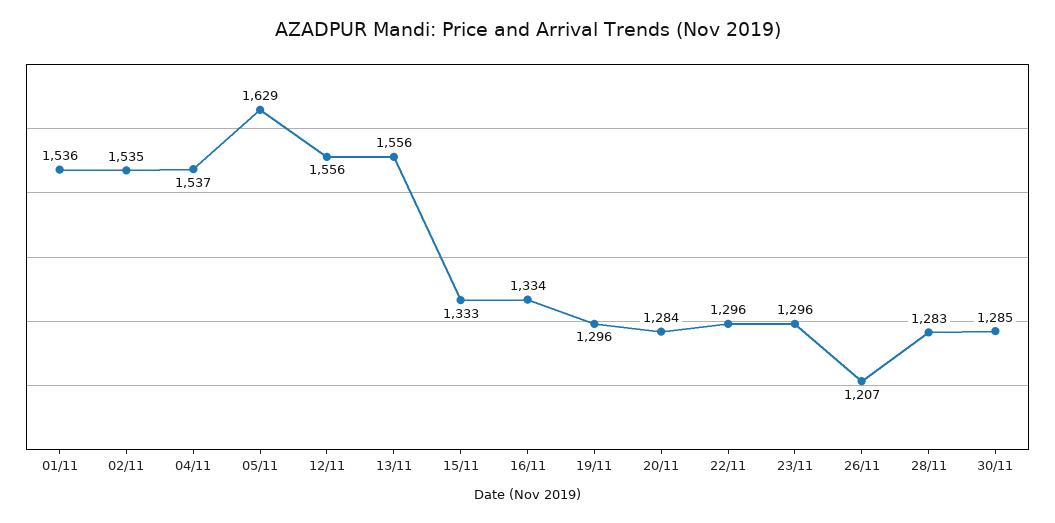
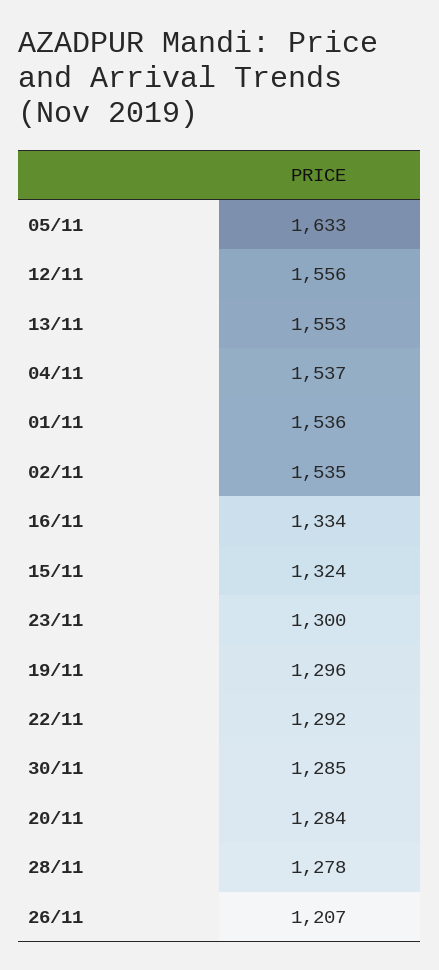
05/11: 1629 -> 1633
13/11: 1556 -> 1553
15/11: 1333 -> 1324
22/11: 1296 -> 1292
23/11: 1296 -> 1300
28/11: 1283 -> 1278

